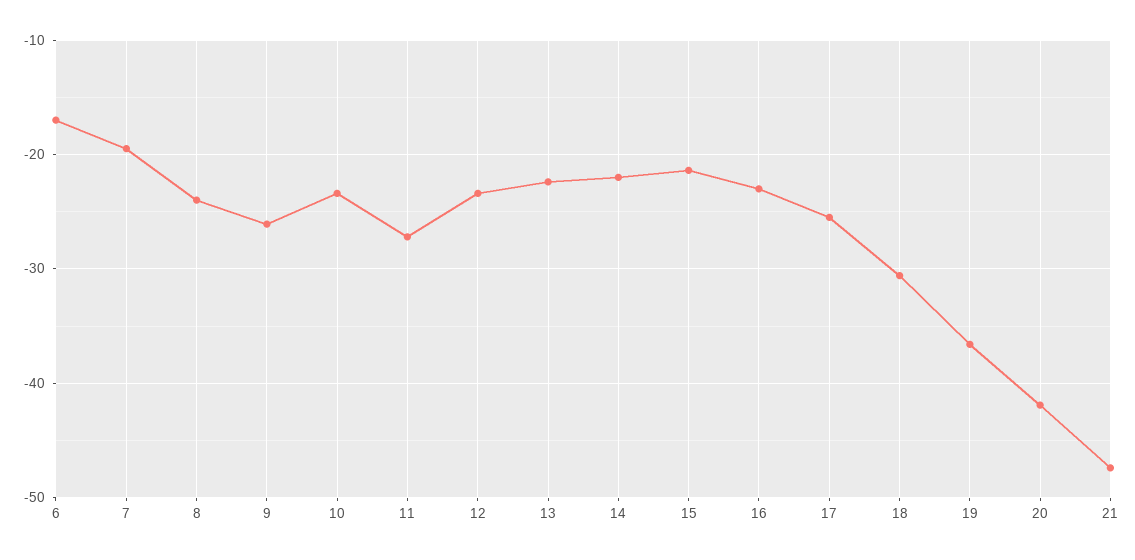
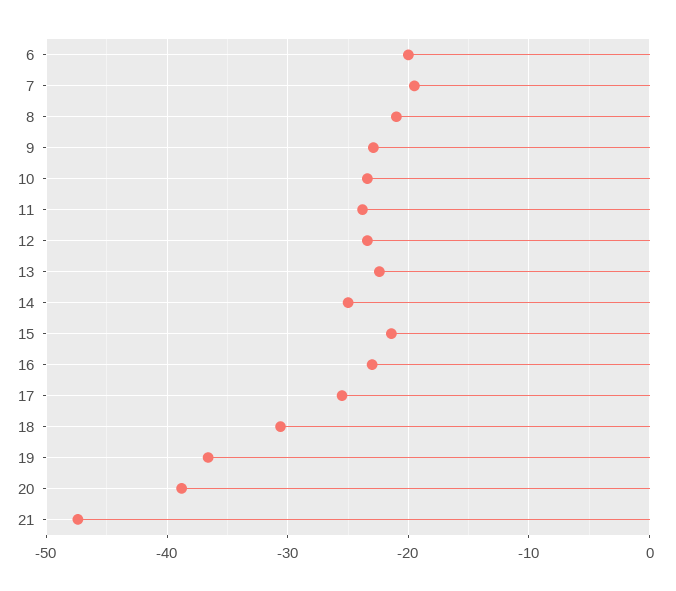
6: -17 -> -20
8: -24 -> -21
9: -26 -> -23
11: -27 -> -24
14: -22 -> -25
20: -42 -> -39

